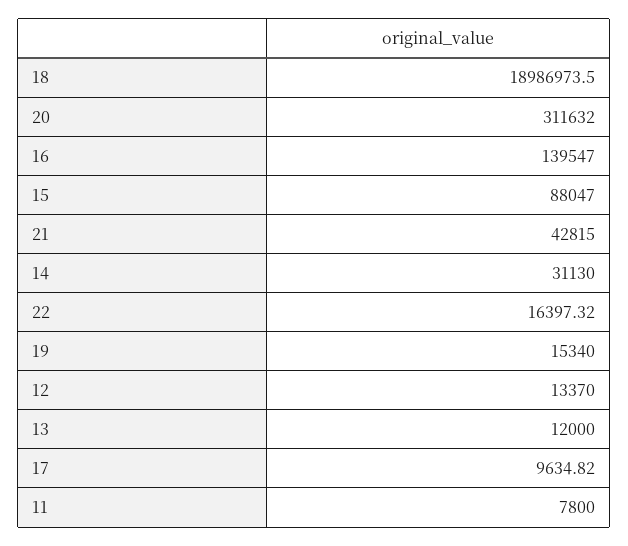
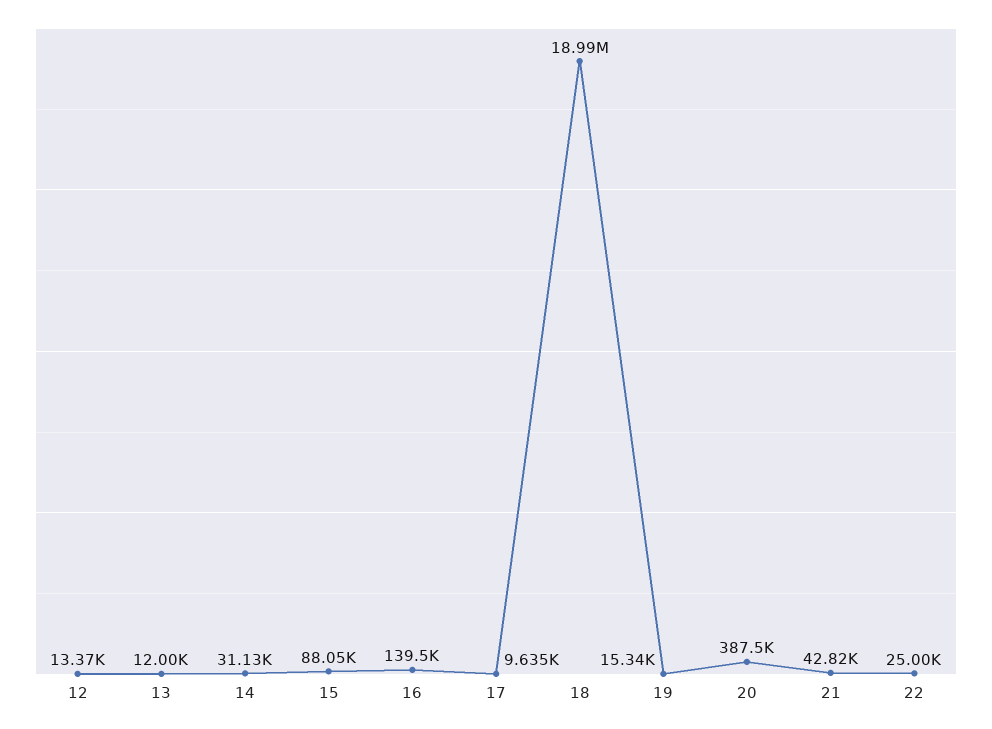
20: 311632 -> 387500
22: 16397.32 -> 25000
11: 7800 -> none

